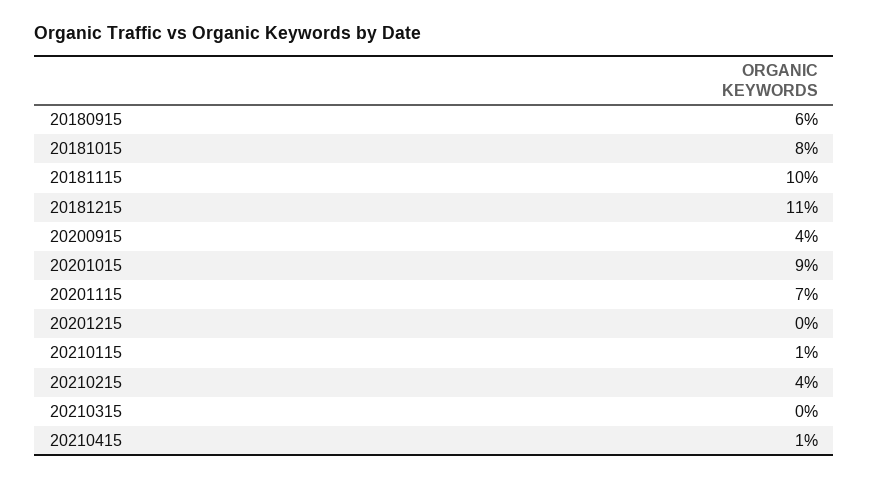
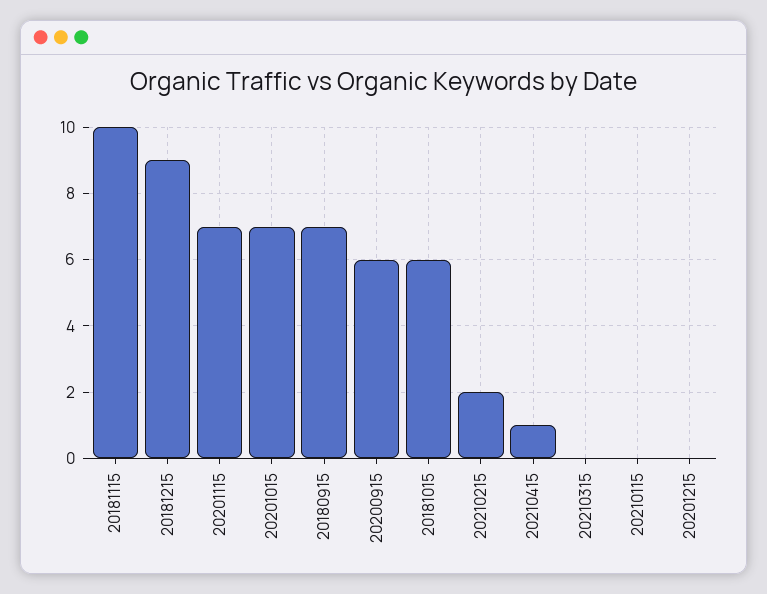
20180915: 6 -> 7
20181015: 8 -> 6
20181215: 11 -> 9
20200915: 4 -> 6
20201015: 9 -> 7
20210115: 1 -> 0
20210215: 4 -> 2

